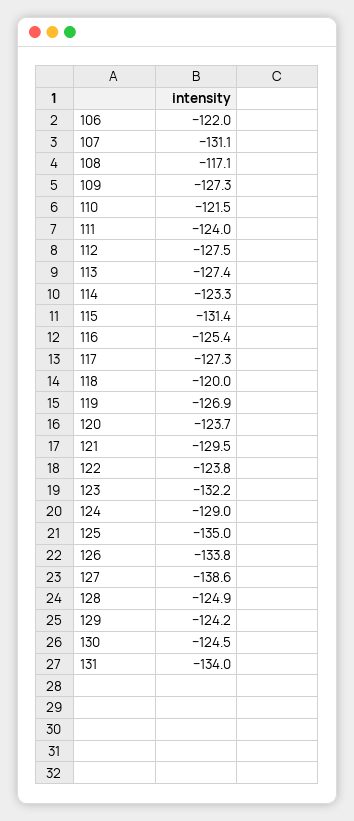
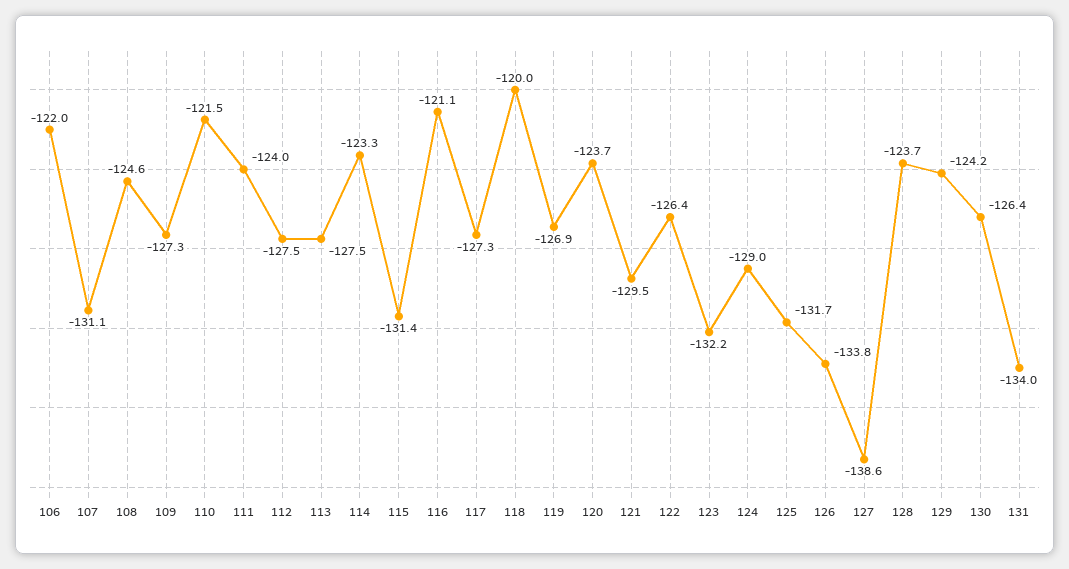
108: -117.1 -> -124.6
113: -127.4 -> -127.5
116: -125.4 -> -121.1
122: -123.8 -> -126.4
125: -135 -> -131.7
128: -124.9 -> -123.7
130: -124.5 -> -126.4

